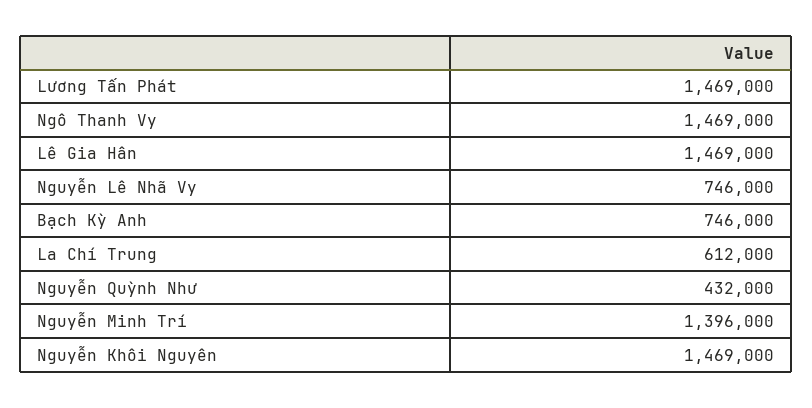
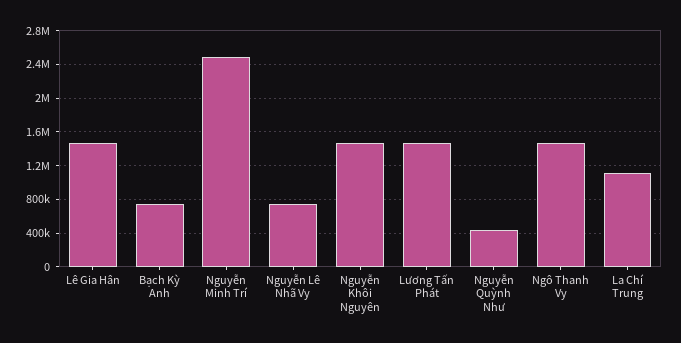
La Chí Trung: 612000 -> 1100000
Nguyễn Minh Trí: 1396000 -> 2500000

